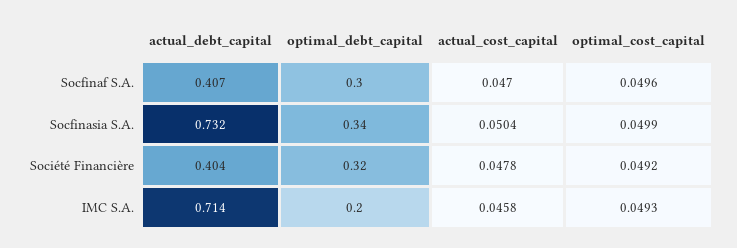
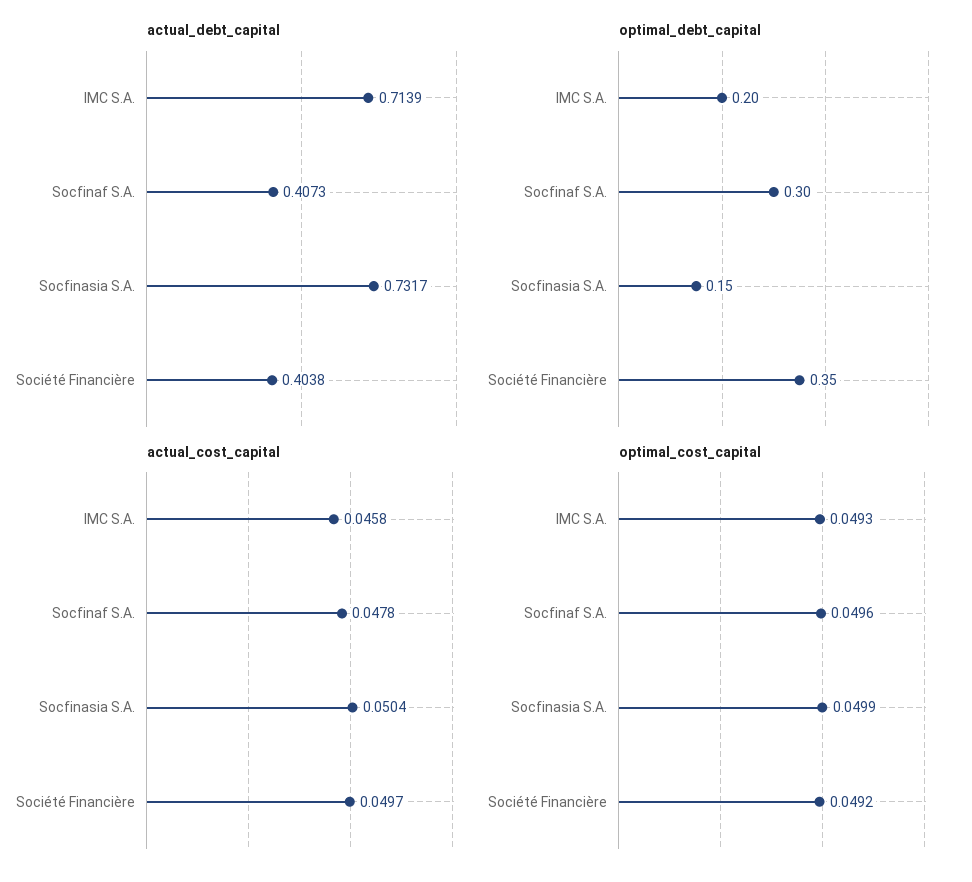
actual_cost_capital, Socfinaf S.A.: 0.047 -> 0.0478
optimal_debt_capital, Socfinasia S.A.: 0.34 -> 0.15
optimal_debt_capital, Société Financière: 0.32 -> 0.35
actual_cost_capital, Société Financière: 0.0478 -> 0.0497

